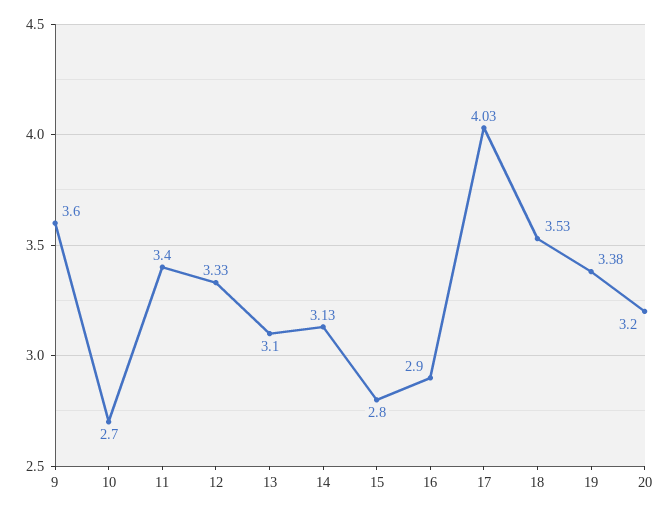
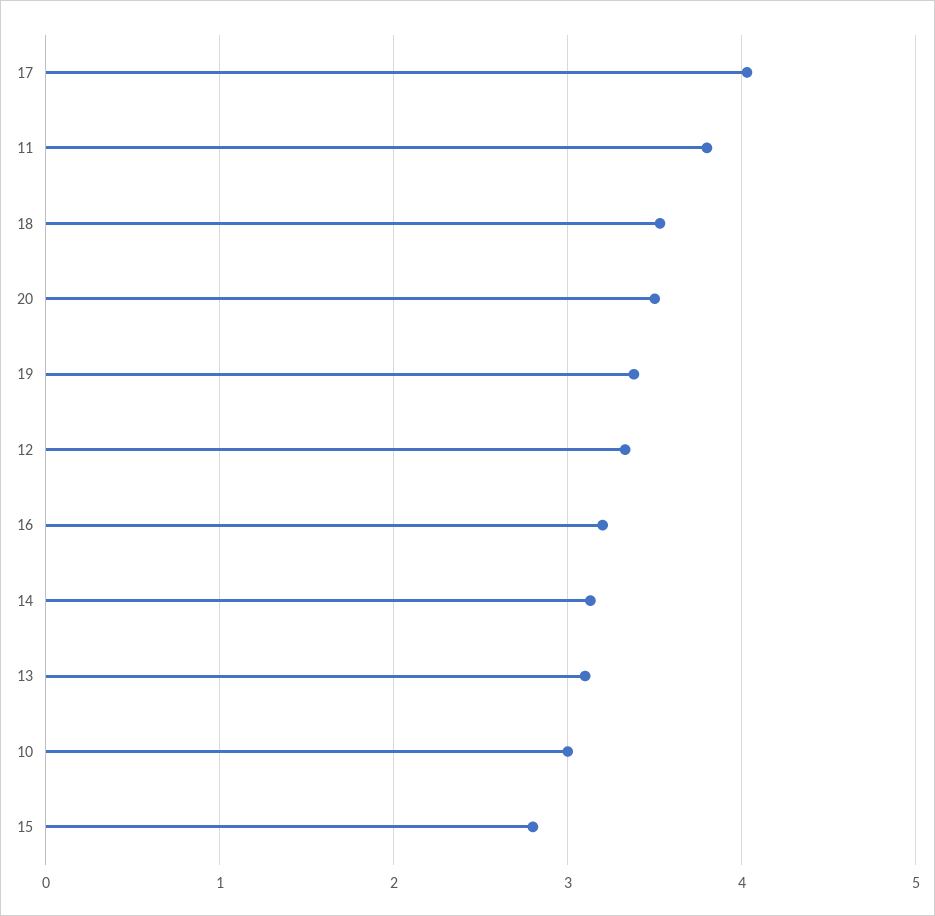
9: 3.6 -> none
10: 2.7 -> 3
11: 3.4 -> 3.8
16: 2.9 -> 3.2
20: 3.2 -> 3.5

